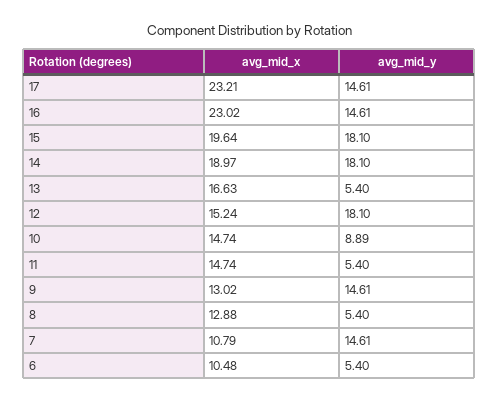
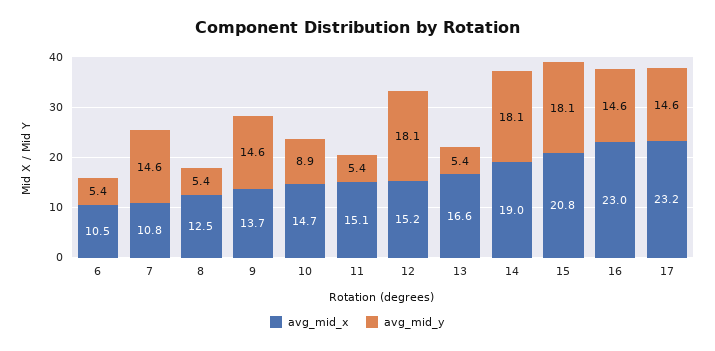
avg_mid_x, 15: 19.64 -> 20.8
avg_mid_x, 11: 14.74 -> 15.1
avg_mid_x, 9: 13.02 -> 13.7
avg_mid_x, 8: 12.88 -> 12.5

